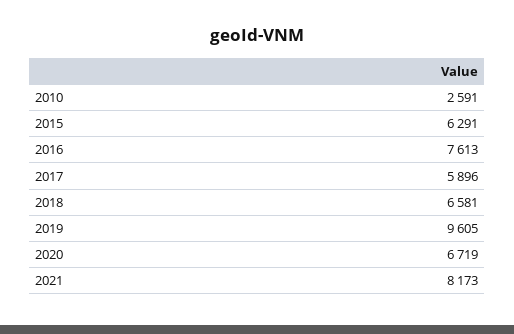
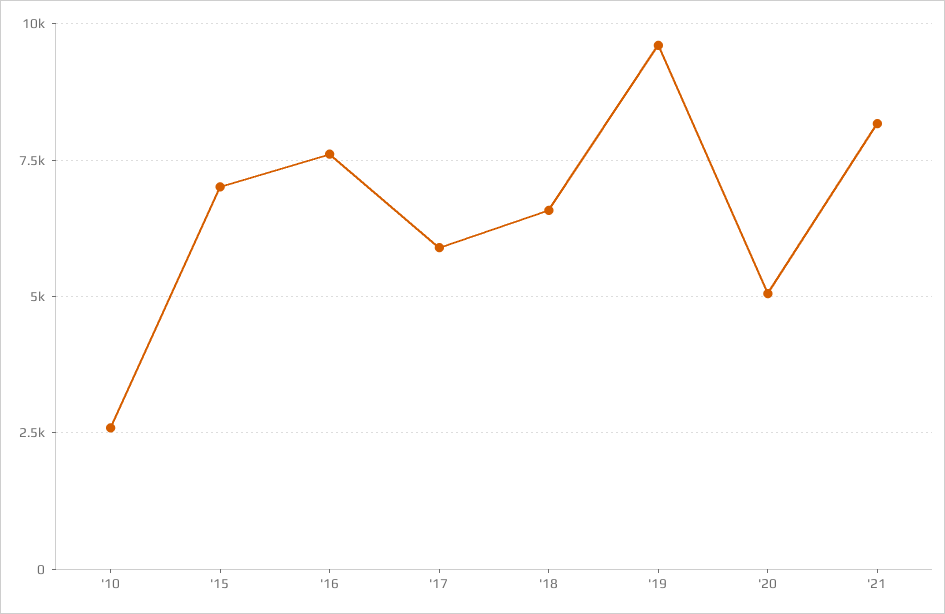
2015: 6291 -> 7000
2020: 6719 -> 5000

